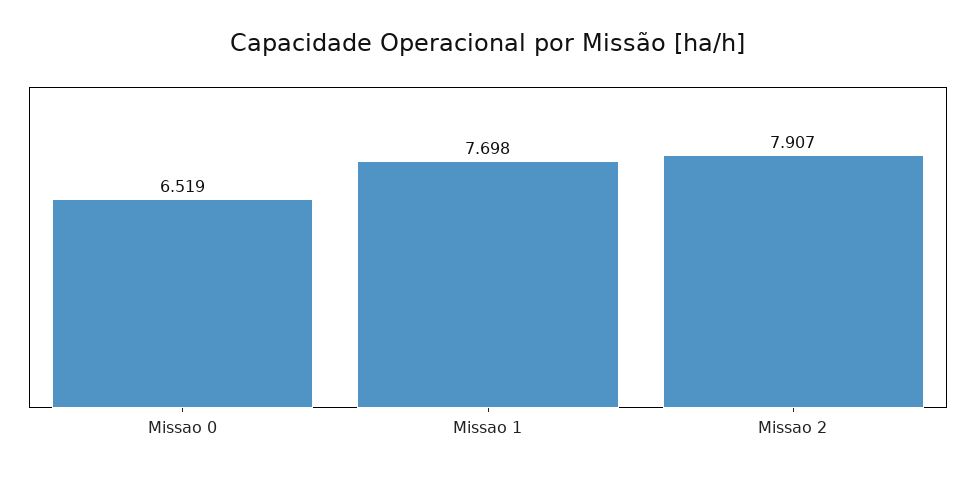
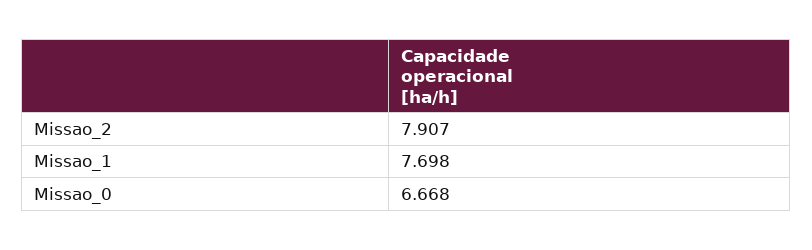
Missao 0: 6.519 -> 6.668

